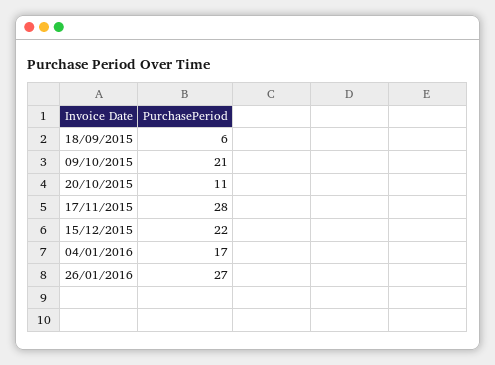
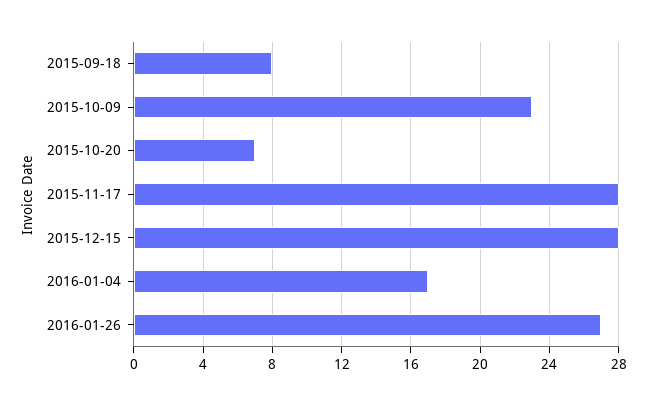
18/09/2015: 6 -> 8
09/10/2015: 21 -> 23
20/10/2015: 11 -> 7
15/12/2015: 22 -> 28

